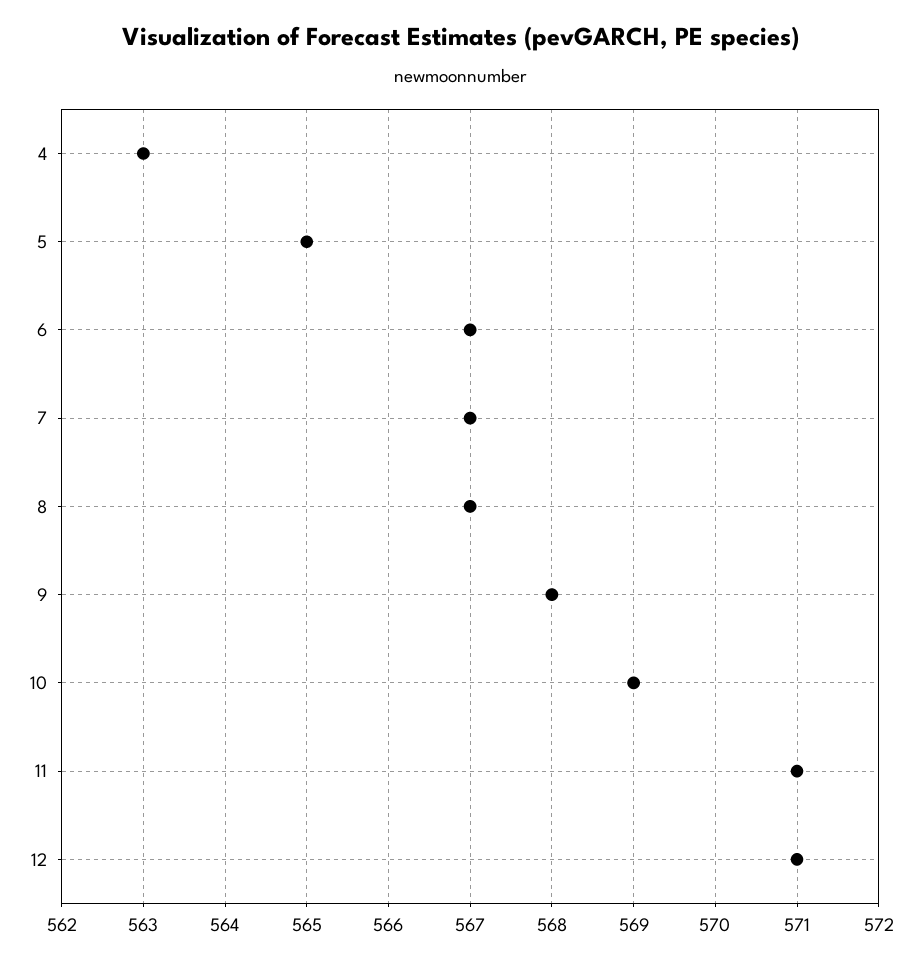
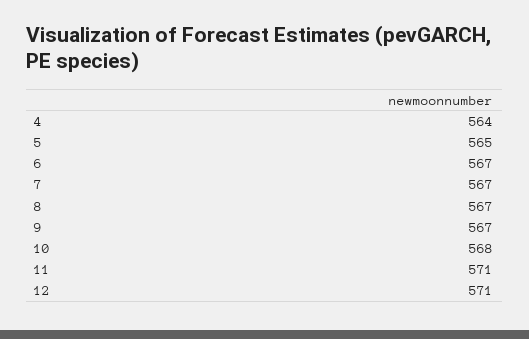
4: 563 -> 564
9: 568 -> 567
10: 569 -> 568

